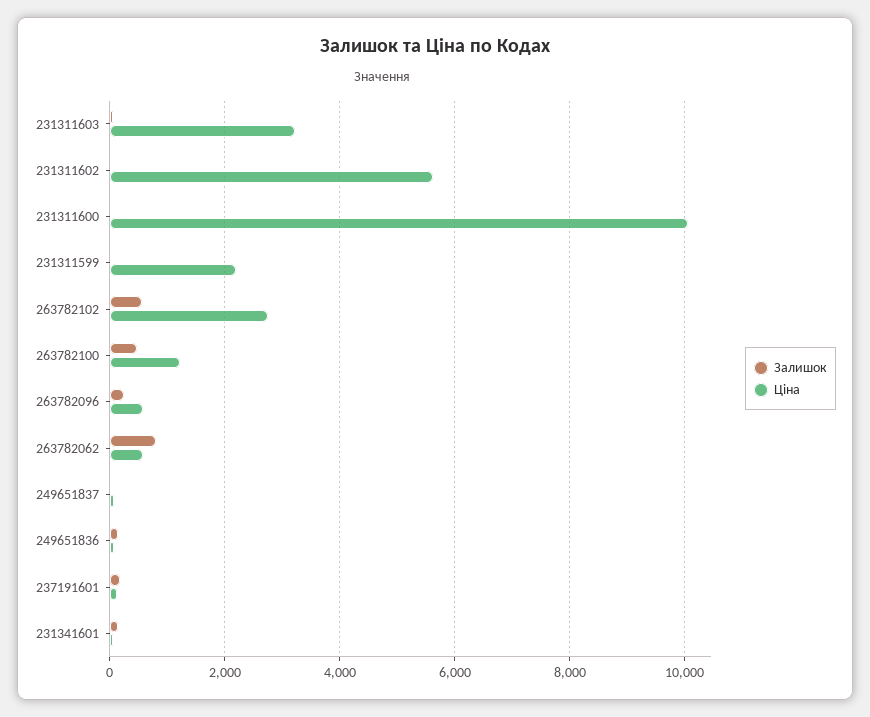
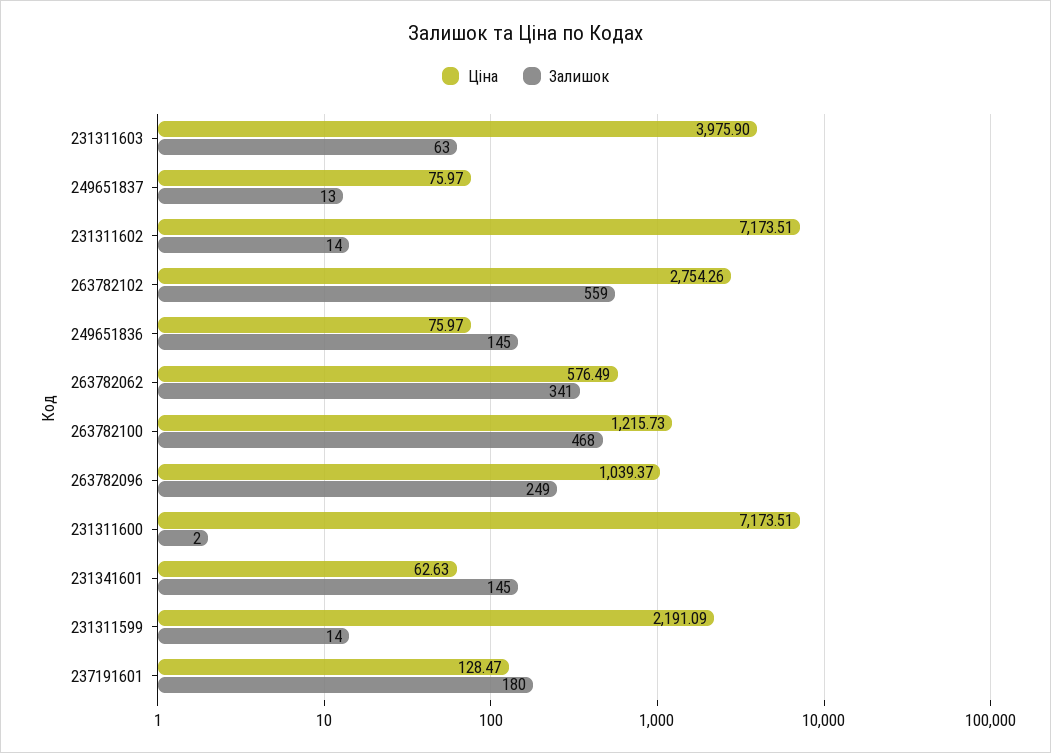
Ціна, 231311603: 3200 -> 3975.9
Ціна, 231311602: 5600 -> 7173.51
Ціна, 231311600: 10000 -> 7173.51
Ціна, 263782096: 600 -> 1039.37
Залишок, 263782062: 800 -> 341

